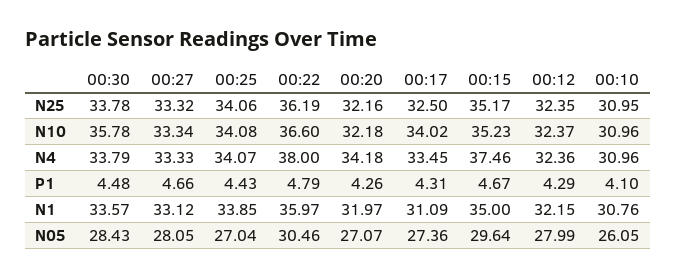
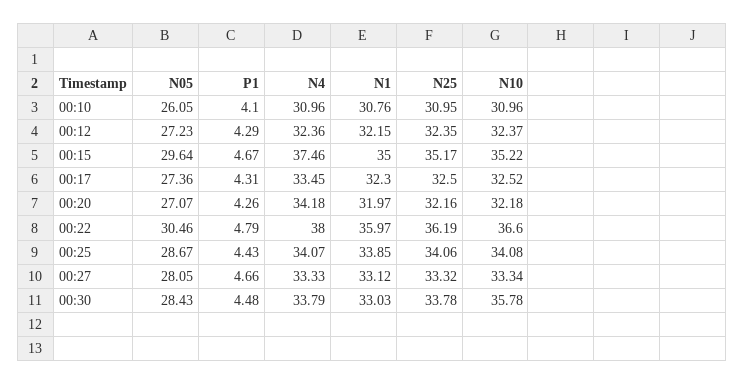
00:17, N10: 34.02 -> 32.52
00:15, N10: 35.23 -> 35.22
00:30, N1: 33.57 -> 33.03
00:17, N1: 31.09 -> 32.3
00:25, N05: 27.04 -> 28.67
00:12, N05: 27.99 -> 27.23

